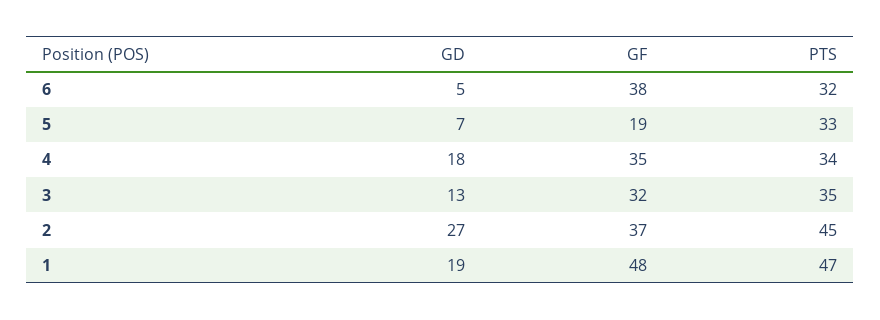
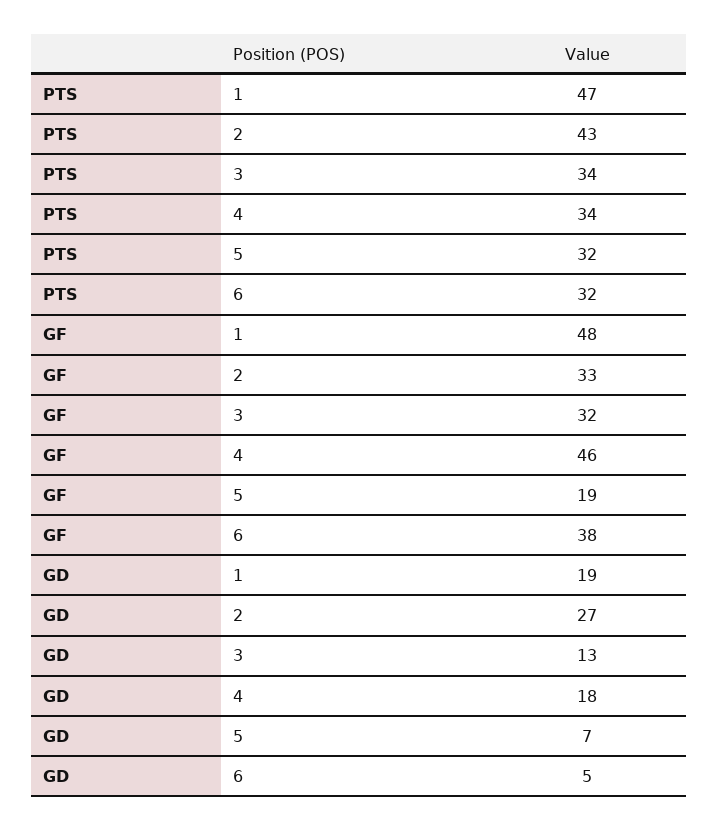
PTS, 5: 33 -> 32
GF, 4: 35 -> 46
PTS, 3: 35 -> 34
GF, 2: 37 -> 33
PTS, 2: 45 -> 43

